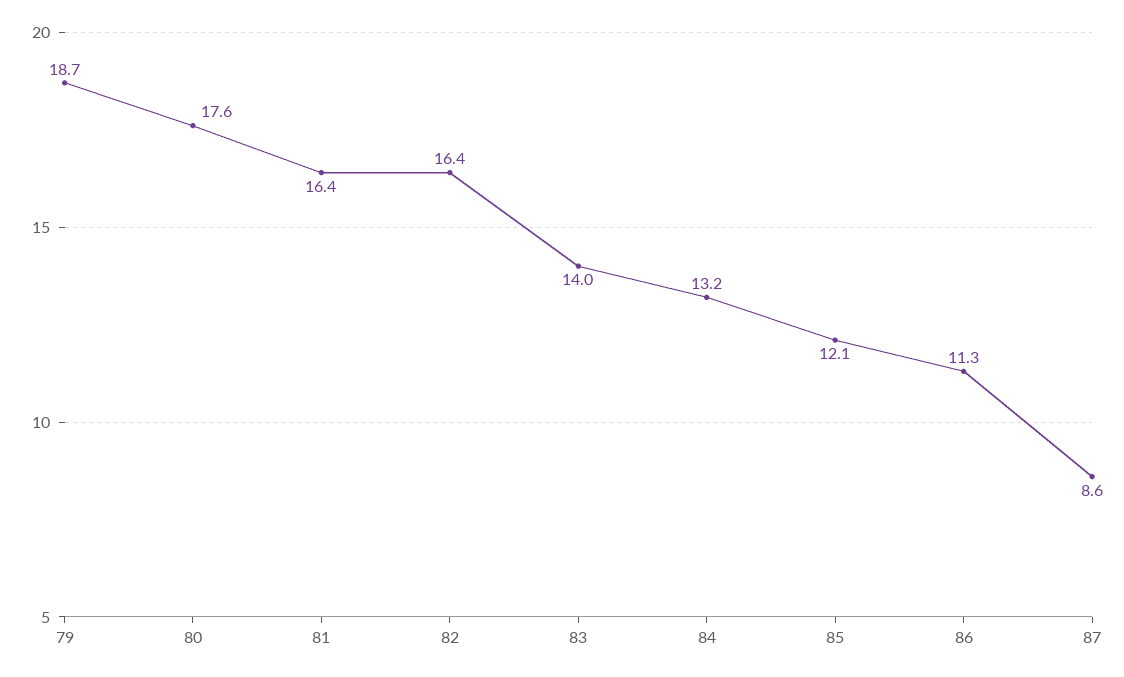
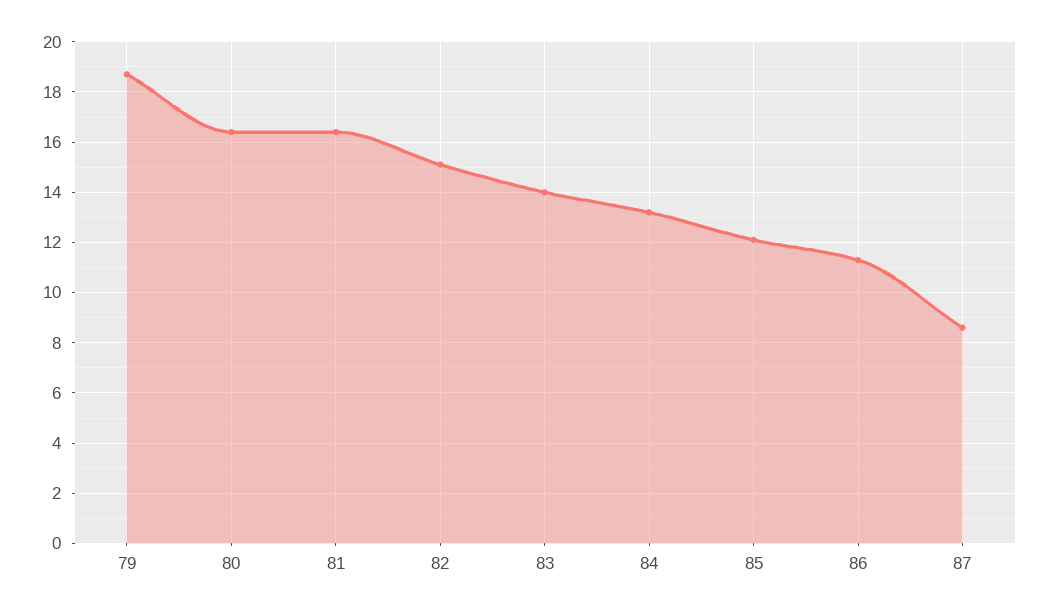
80: 17.6 -> 16.5
82: 16.4 -> 15

